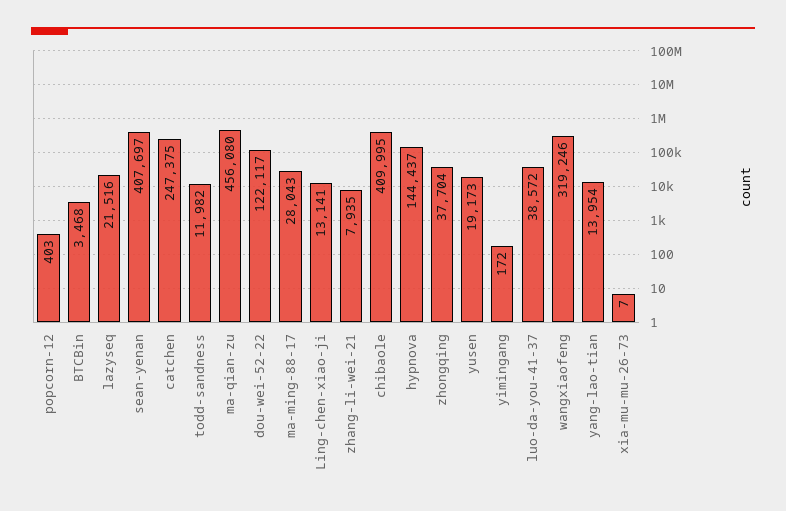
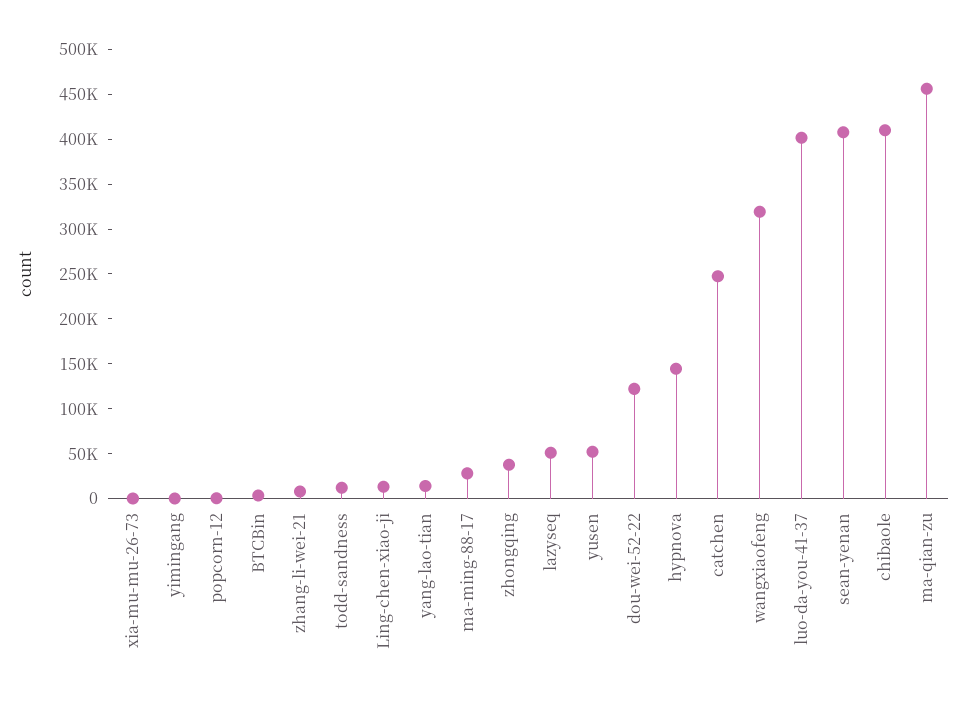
lazyseq: 21516 -> 50000
yusen: 19173 -> 50000
luo-da-you-41-37: 38572 -> 400000

